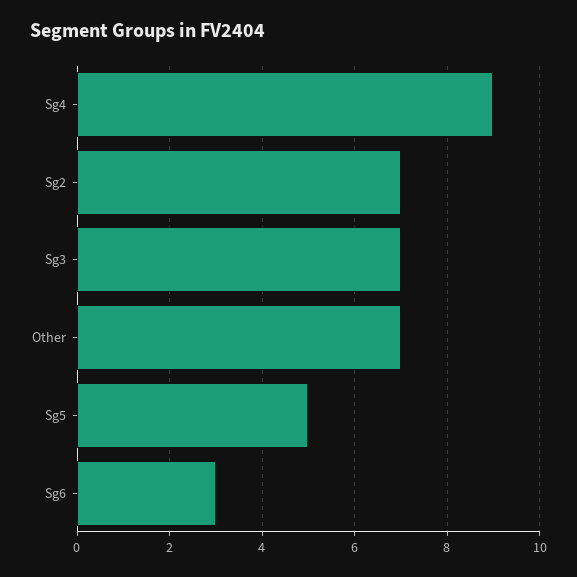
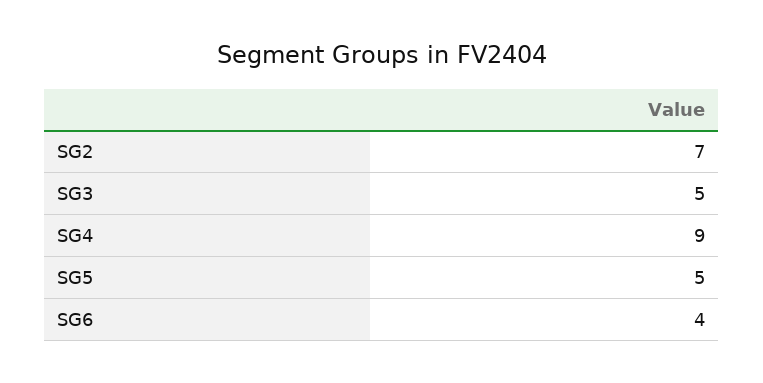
Sg3: 7 -> 5
Other: 7 -> none
Sg6: 3 -> 4

